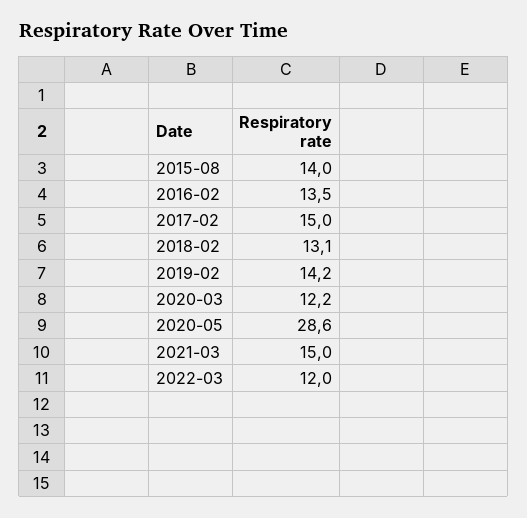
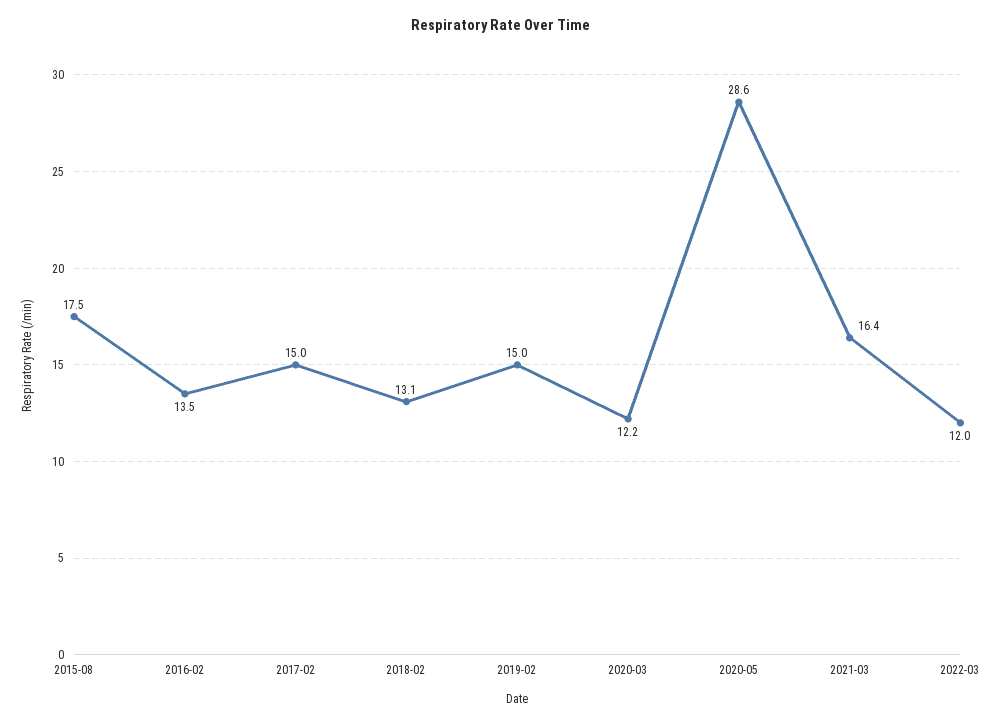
2015-08: 14 -> 17.5
2019-02: 14.2 -> 15
2021-03: 15 -> 16.4

